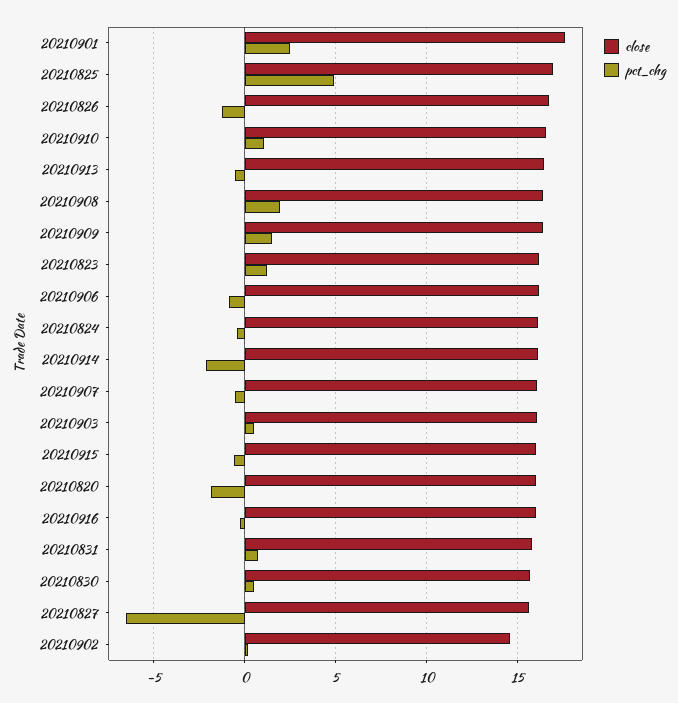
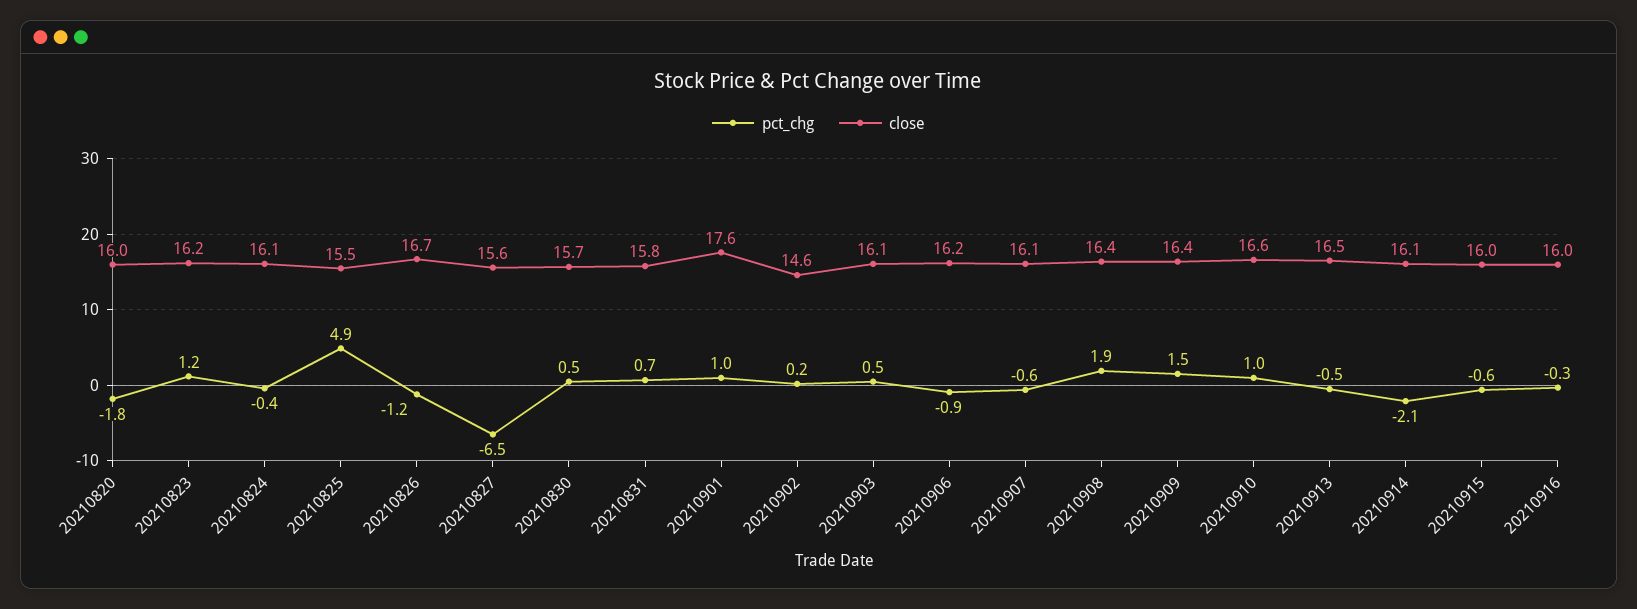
pct_chg, 20210901: 2.5 -> 1
close, 20210825: 17 -> 15.5

